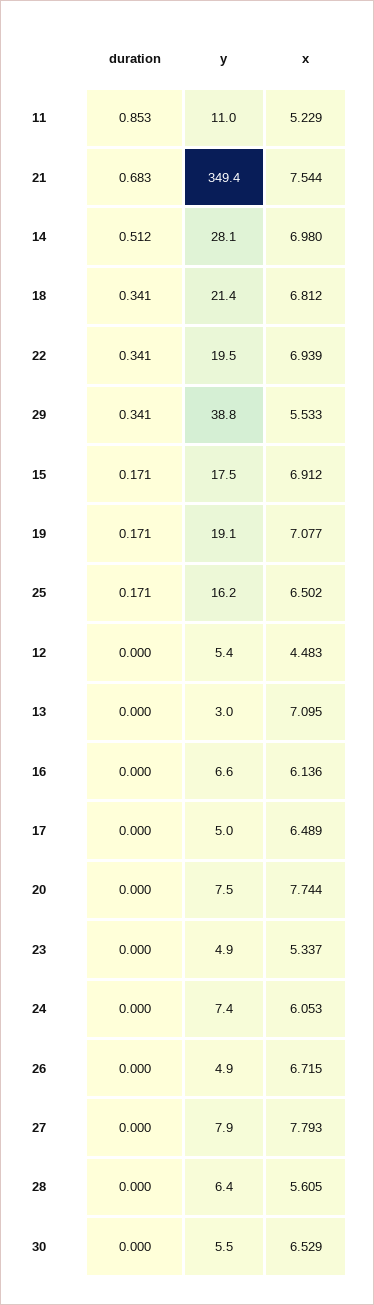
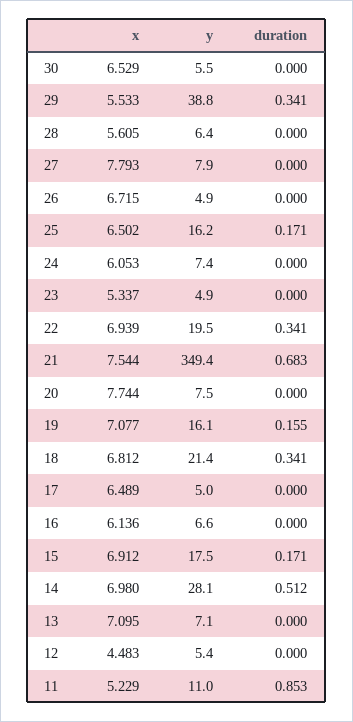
duration, 19: 0.171 -> 0.155
y, 19: 19.1 -> 16.1
y, 13: 3 -> 7.1

